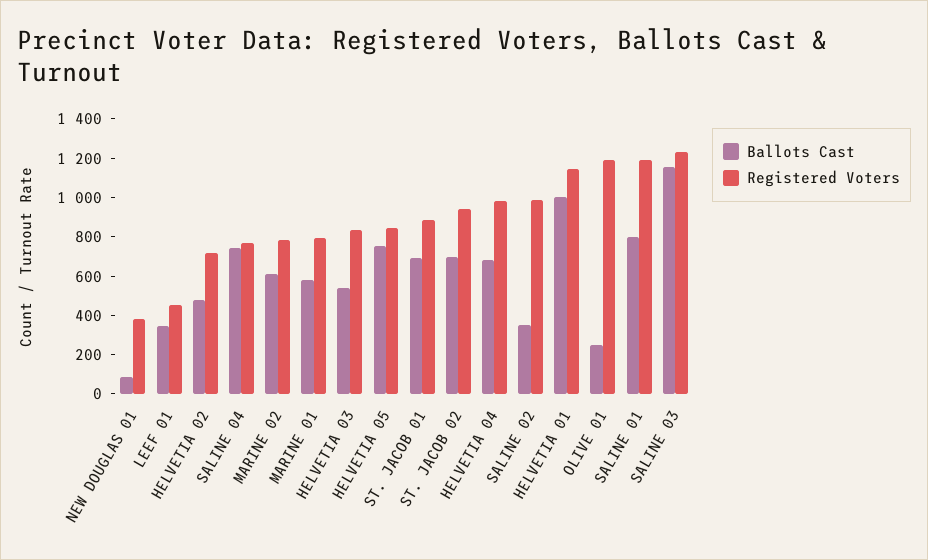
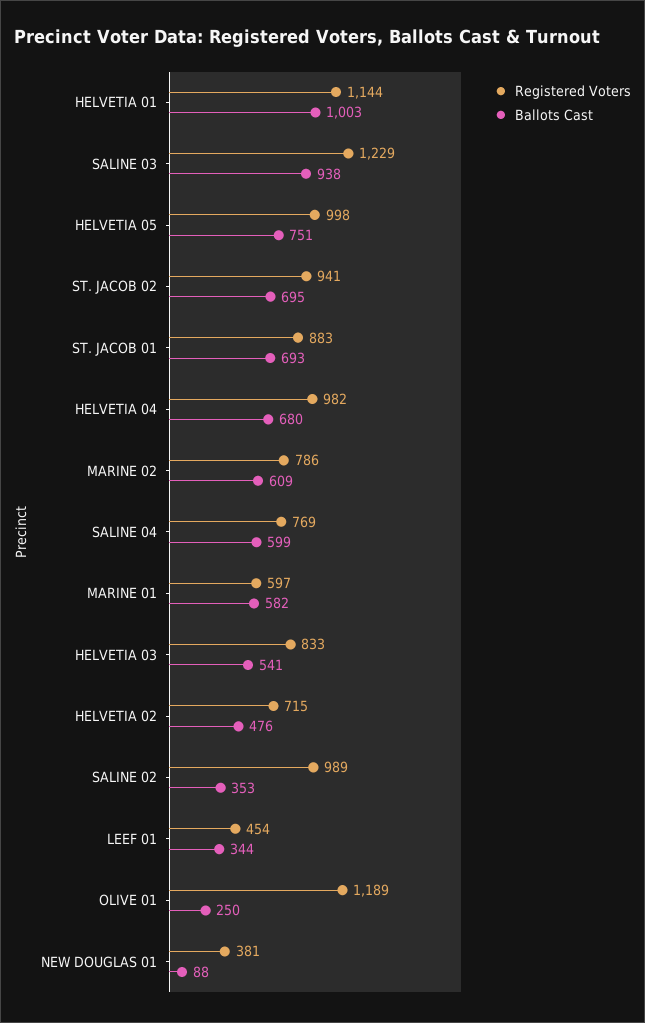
Ballots Cast, SALINE 04: 750 -> 599
Registered Voters, MARINE 01: 800 -> 597
Registered Voters, HELVETIA 05: 850 -> 998
Ballots Cast, SALINE 01: 800 -> none
Registered Voters, SALINE 01: 1200 -> none
Ballots Cast, SALINE 03: 1150 -> 938

